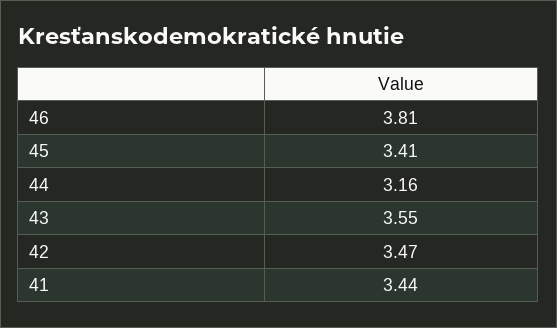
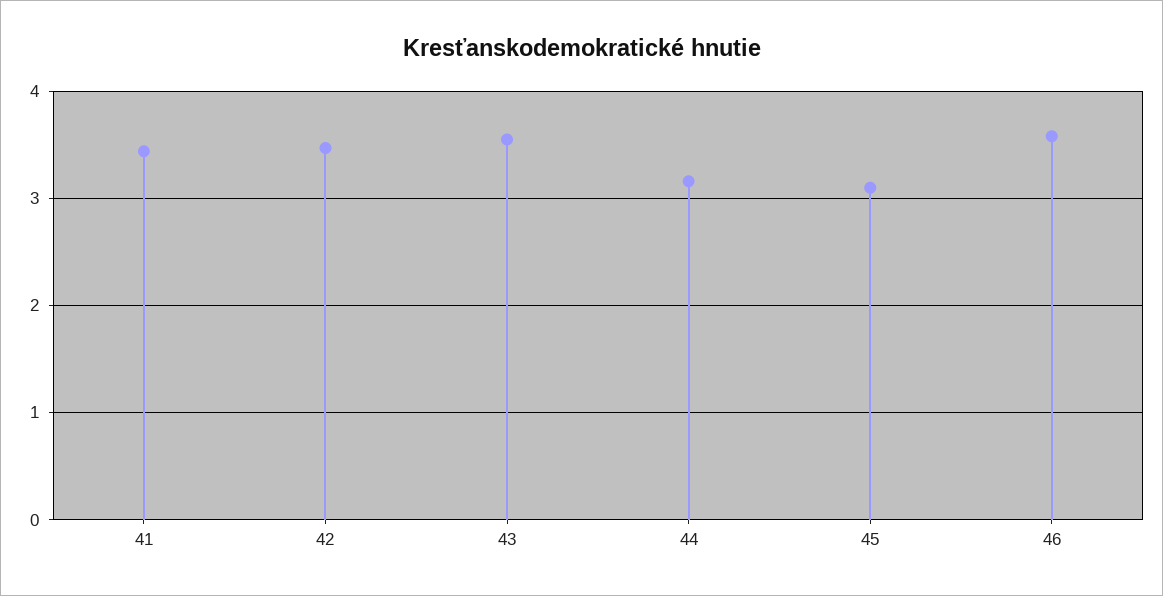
46: 3.81 -> 3.6
45: 3.41 -> 3.1

